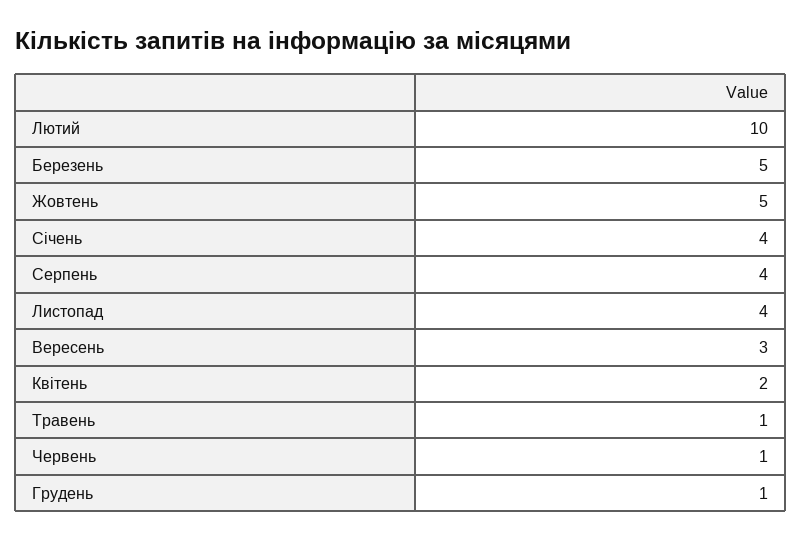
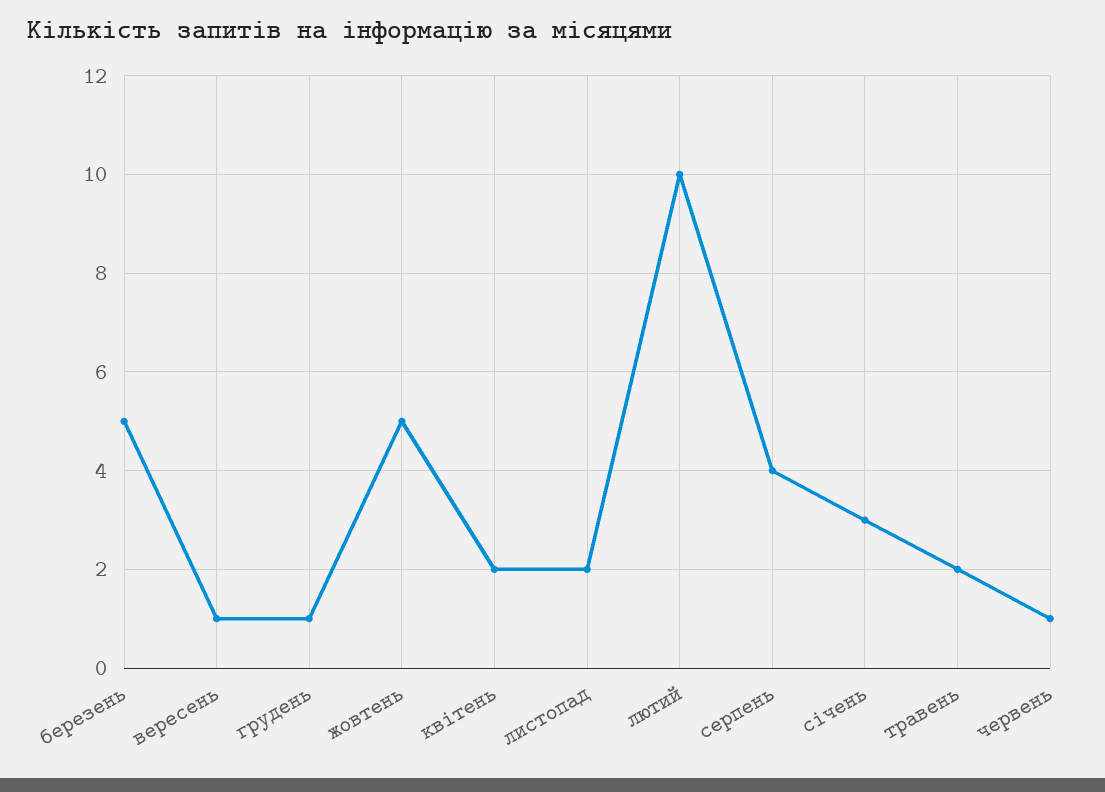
Січень: 4 -> 3
Листопад: 4 -> 2
Вересень: 3 -> 1
Травень: 1 -> 2

